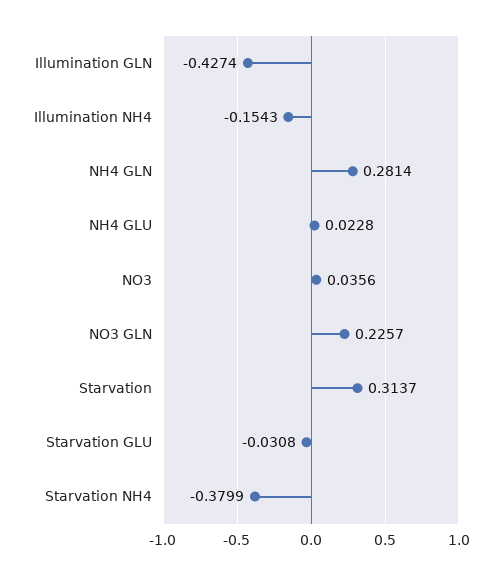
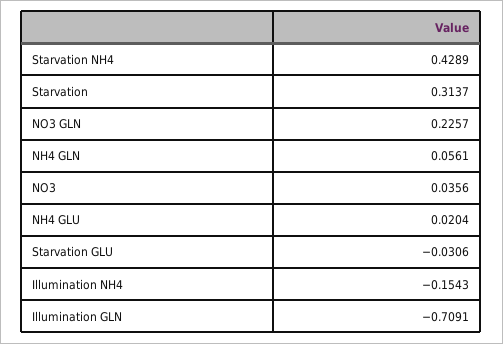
Illumination GLN: -0.4274 -> -0.7091
NH4 GLN: 0.2814 -> 0.0561
NH4 GLU: 0.0228 -> 0.0204
Starvation GLU: -0.0308 -> -0.0306
Starvation NH4: -0.3799 -> 0.4289

